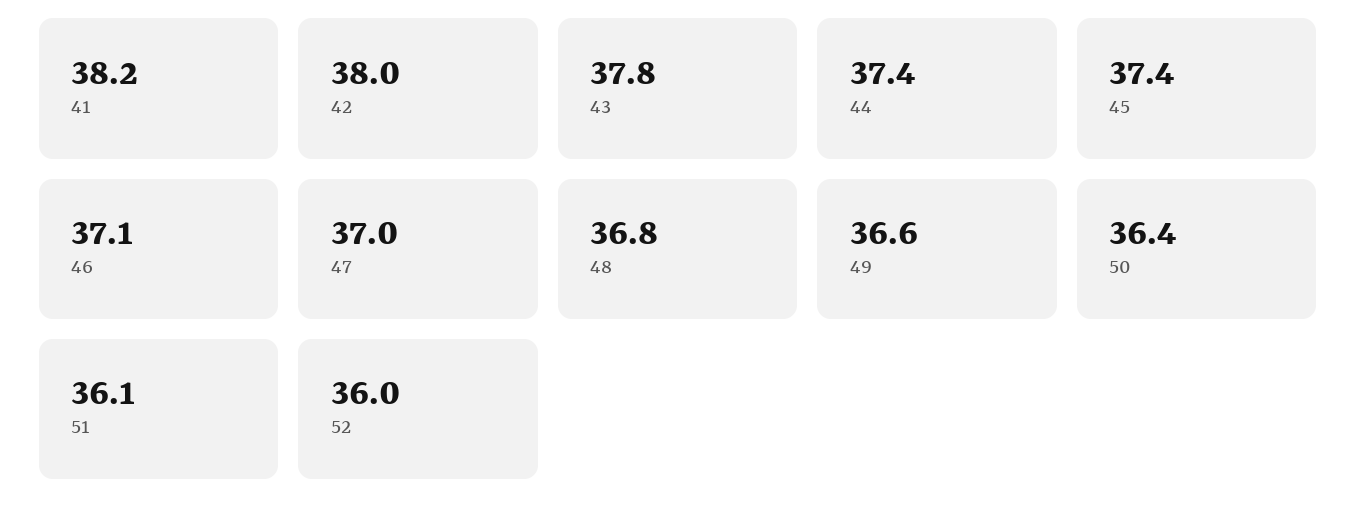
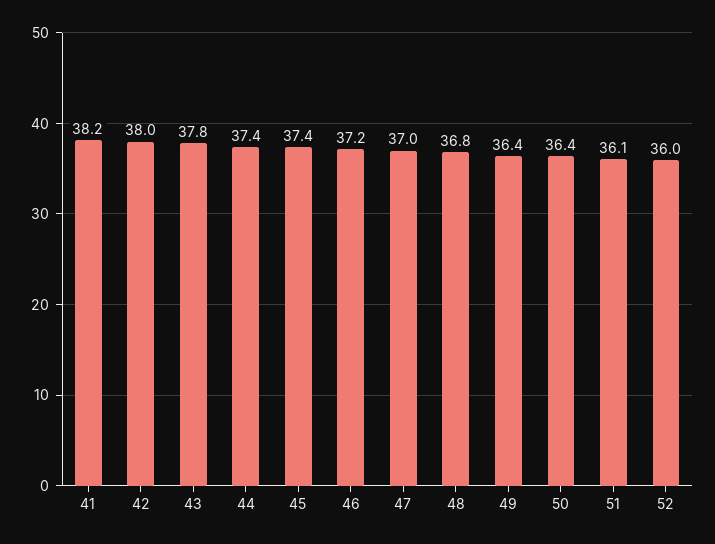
46: 37.1 -> 37.2
49: 36.6 -> 36.4

